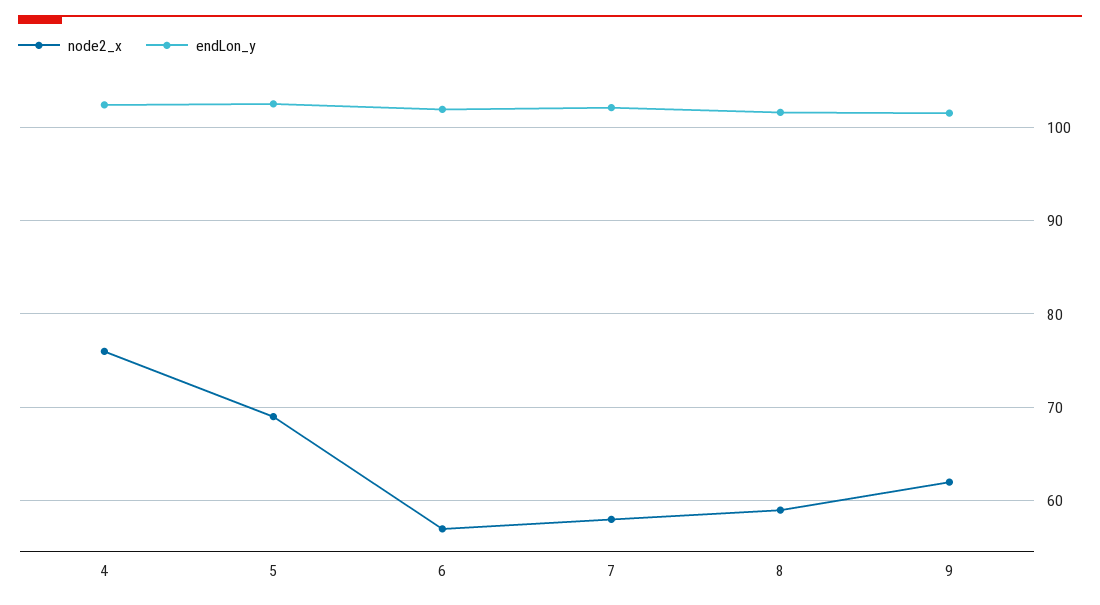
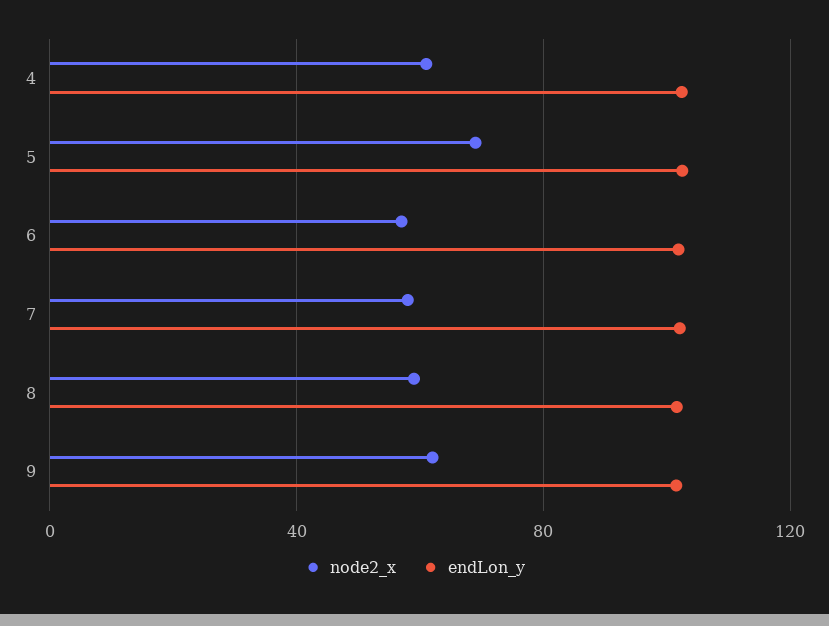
node2_x, 4: 76 -> 60

